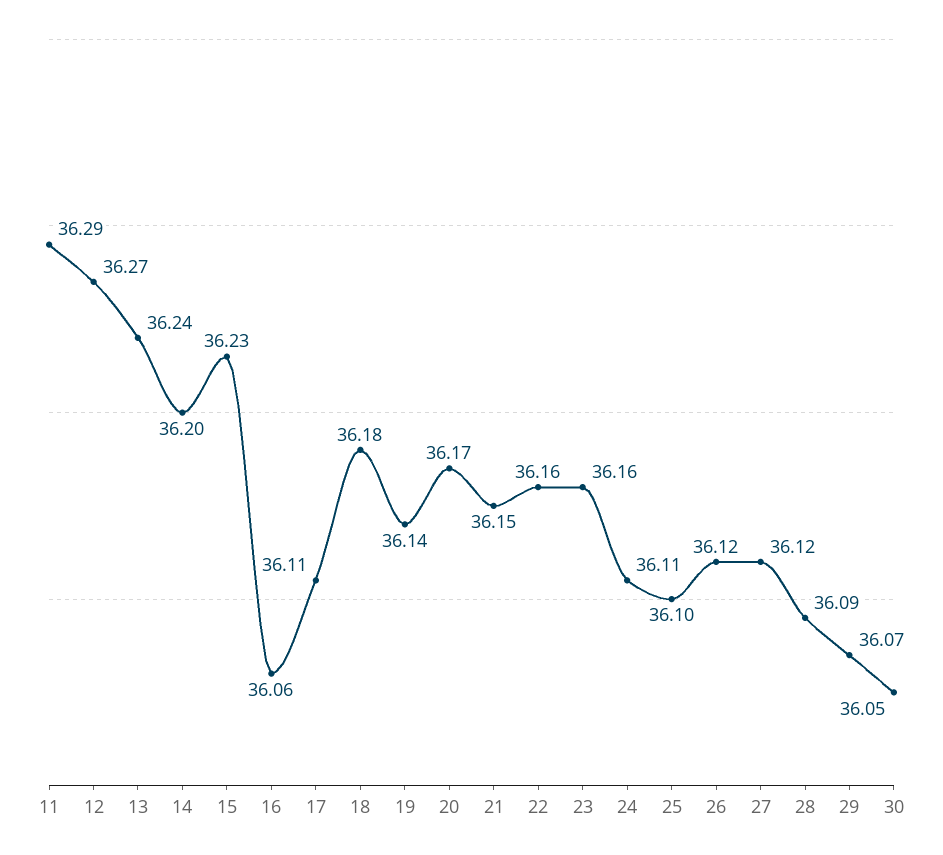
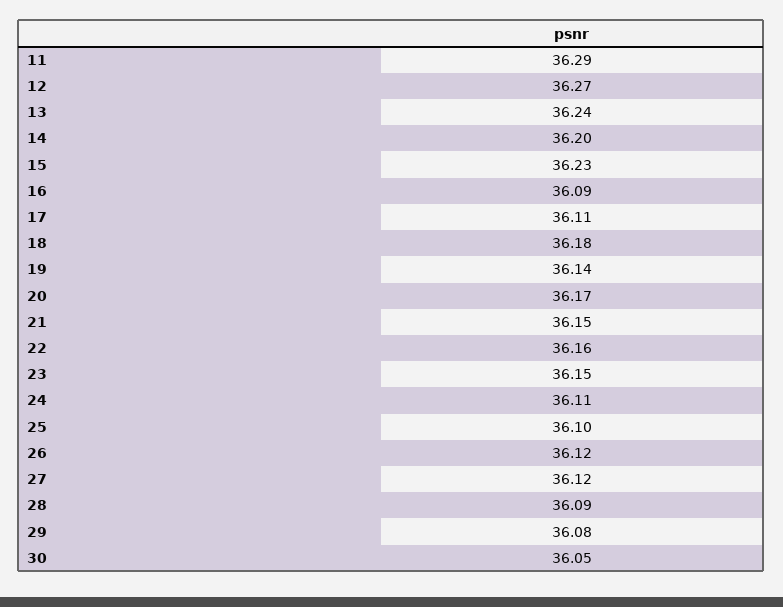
16: 36.06 -> 36.09
23: 36.16 -> 36.15
29: 36.07 -> 36.08

